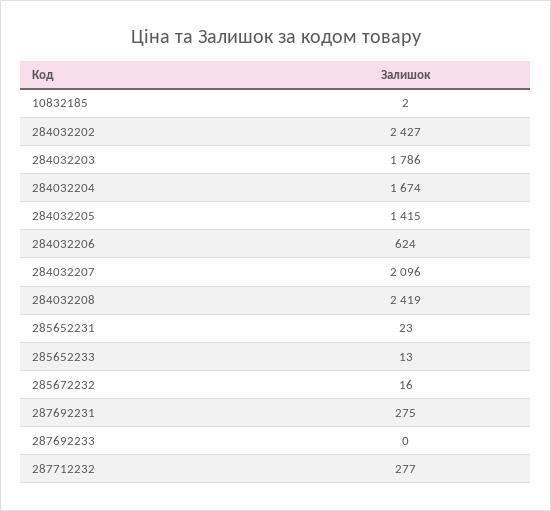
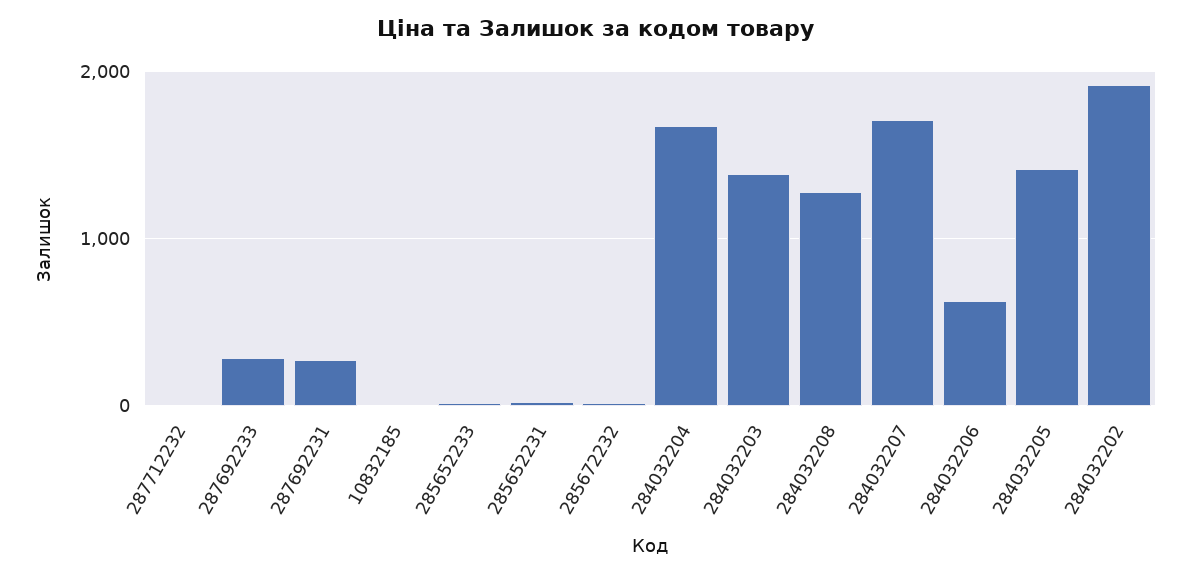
284032202: 2427 -> 1900
284032203: 1786 -> 1400
284032207: 2096 -> 1700
284032208: 2419 -> 1300
287692233: 0 -> 300
287712232: 277 -> 0

